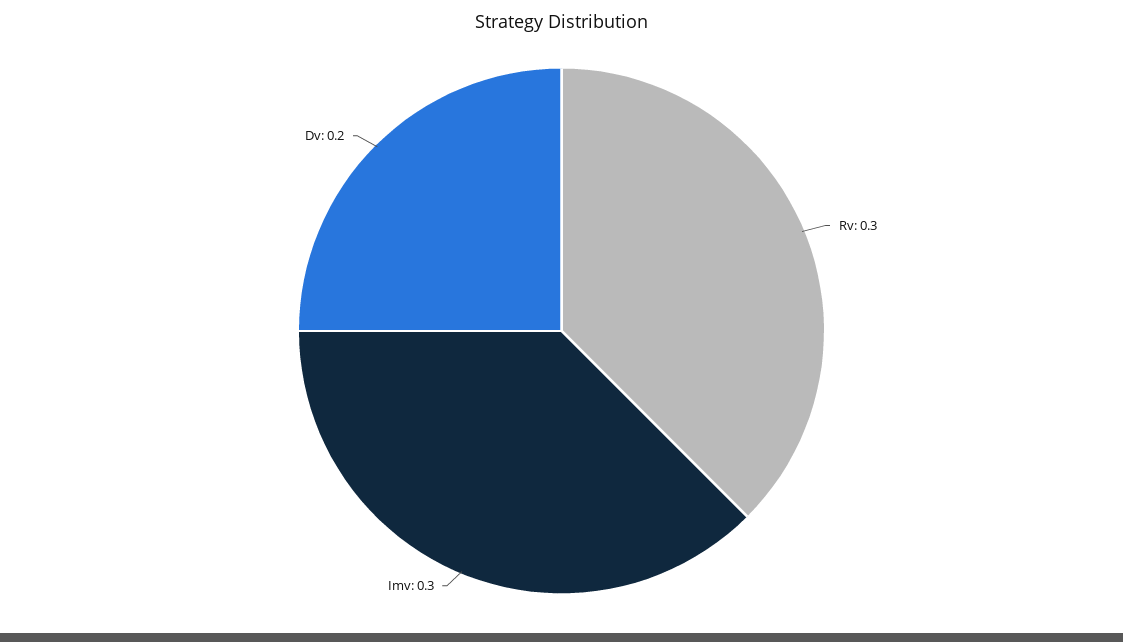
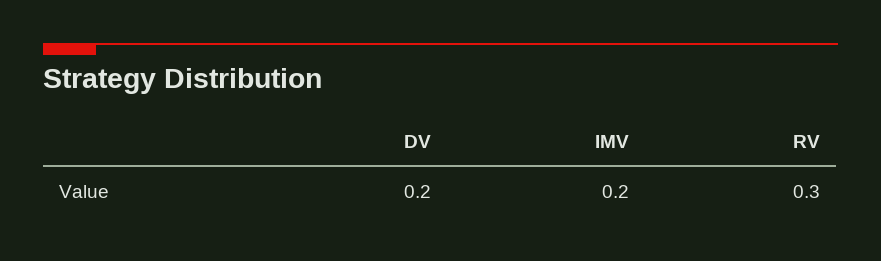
Imv: 0.3 -> 0.2

